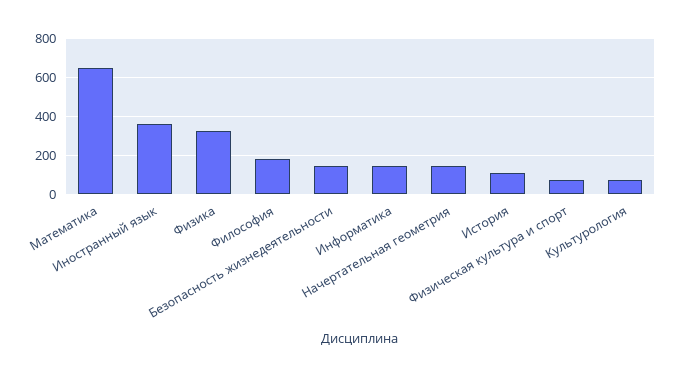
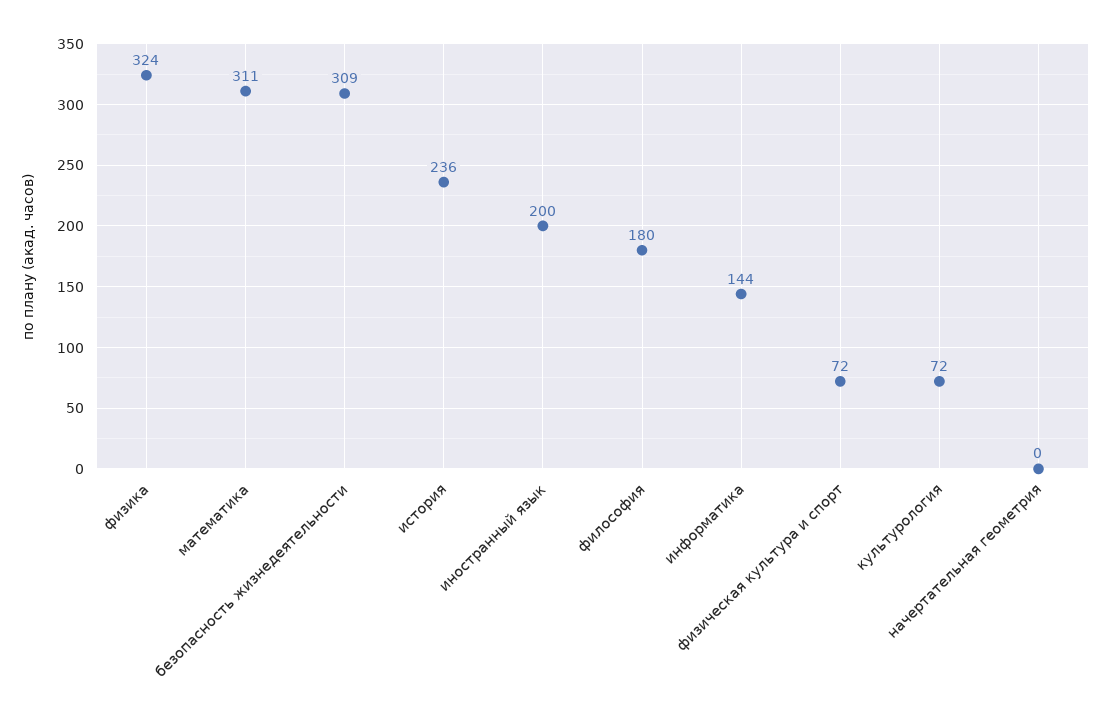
Математика: 650 -> 311
Иностранный язык: 350 -> 200
Безопасность жизнедеятельности: 150 -> 309
Начертательная геометрия: 150 -> 0
История: 100 -> 236

